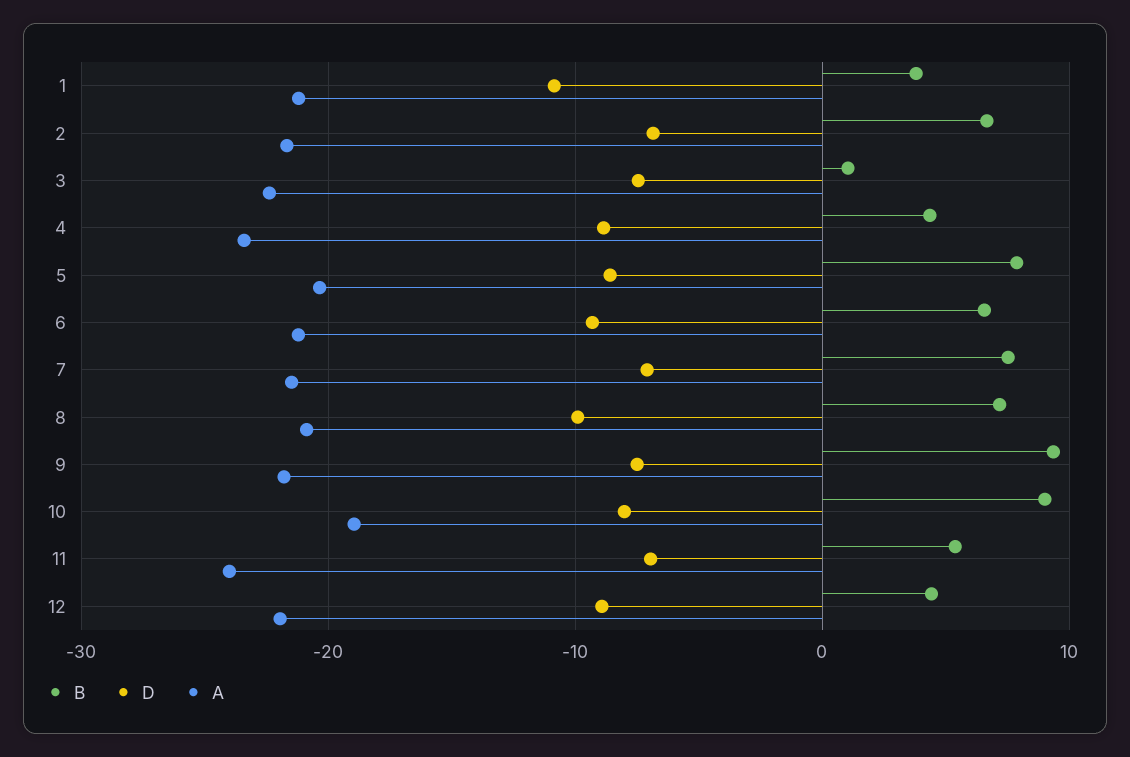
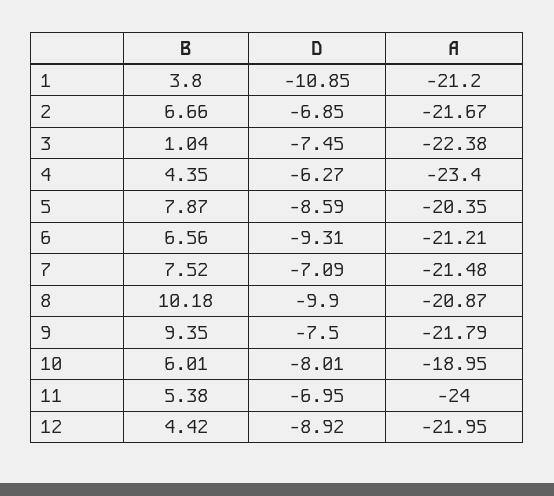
D, 4: -9 -> -6.27
B, 8: 7 -> 10.18
B, 10: 9 -> 6.01

